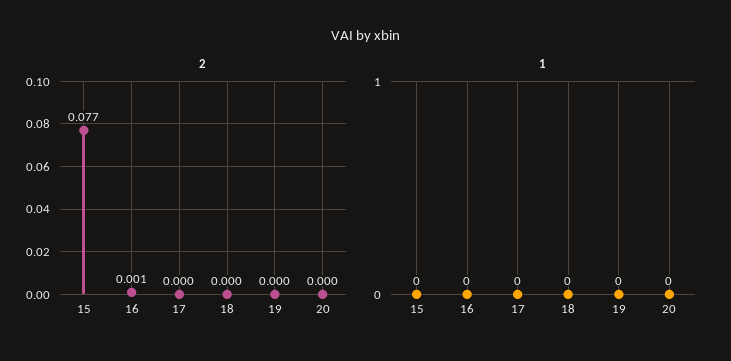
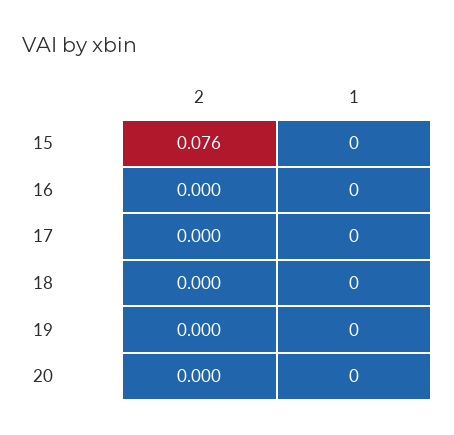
2, 15: 0.077 -> 0.076
2, 16: 0.001 -> 0

